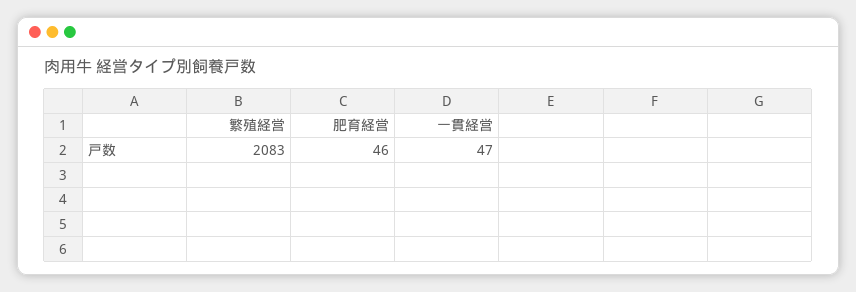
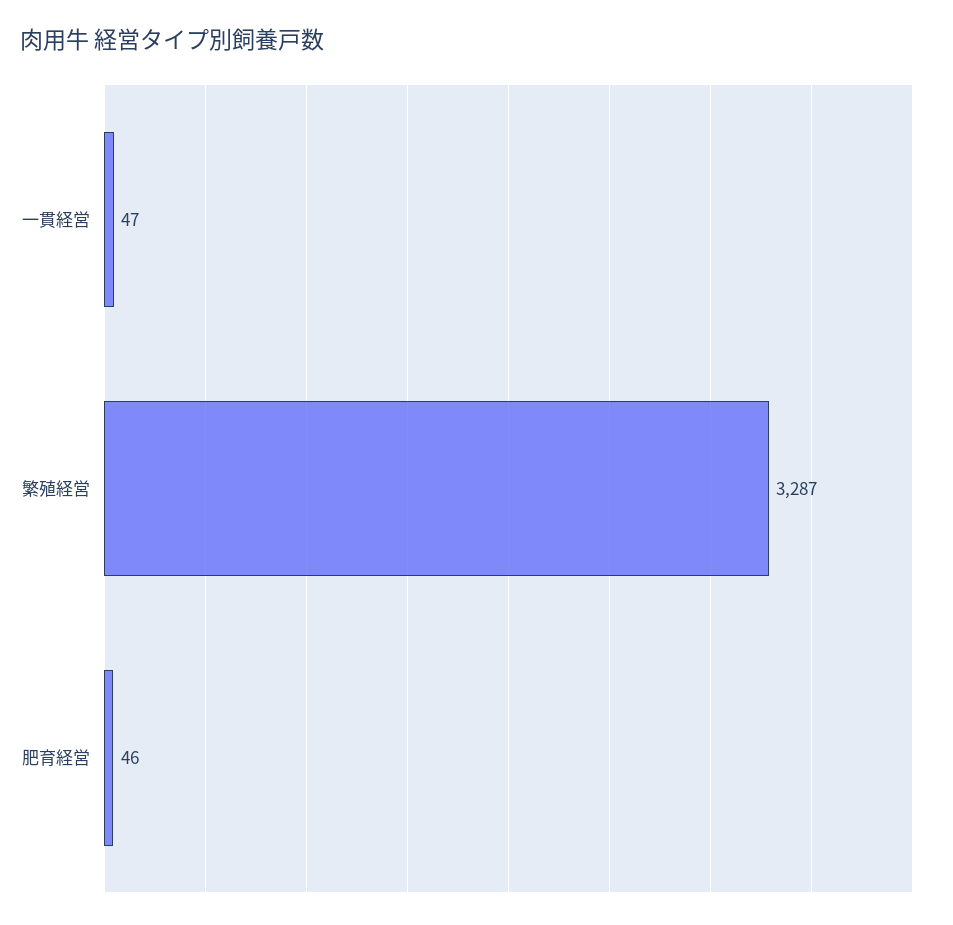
繁殖経営: 2083 -> 3287

